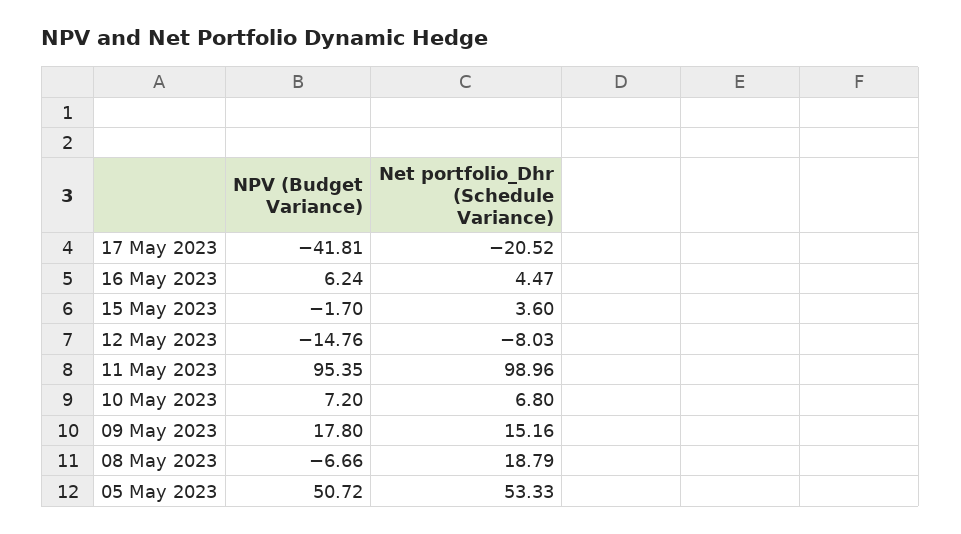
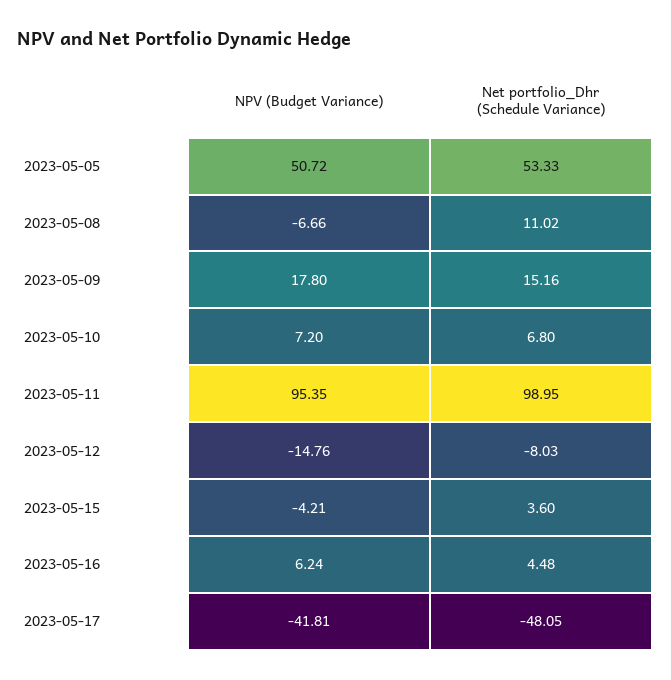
Net portfolio_Dhr (Schedule Variance), 17 May 2023: -20.52 -> -48.05
Net portfolio_Dhr (Schedule Variance), 16 May 2023: 4.47 -> 4.48
NPV (Budget Variance), 15 May 2023: -1.7 -> -4.21
Net portfolio_Dhr (Schedule Variance), 11 May 2023: 98.96 -> 98.95
Net portfolio_Dhr (Schedule Variance), 08 May 2023: 18.79 -> 11.02

